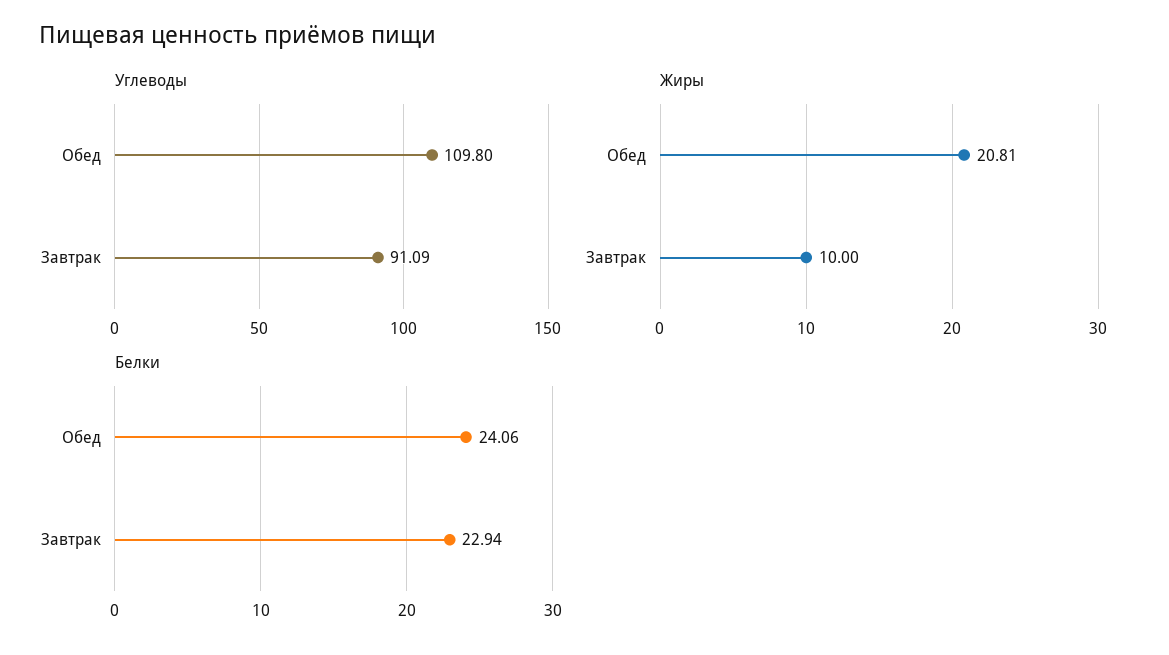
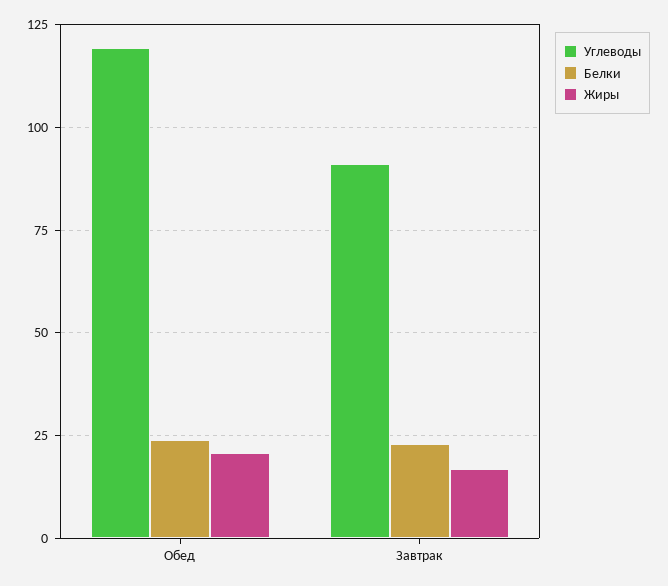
Углеводы, Обед: 109.8 -> 120
Жиры, Завтрак: 10 -> 17.5

